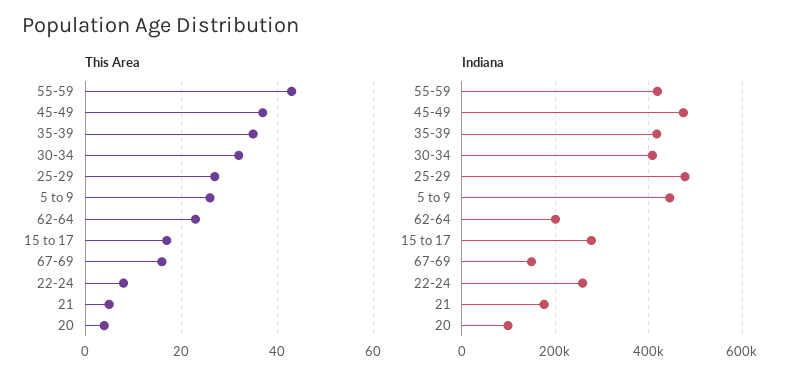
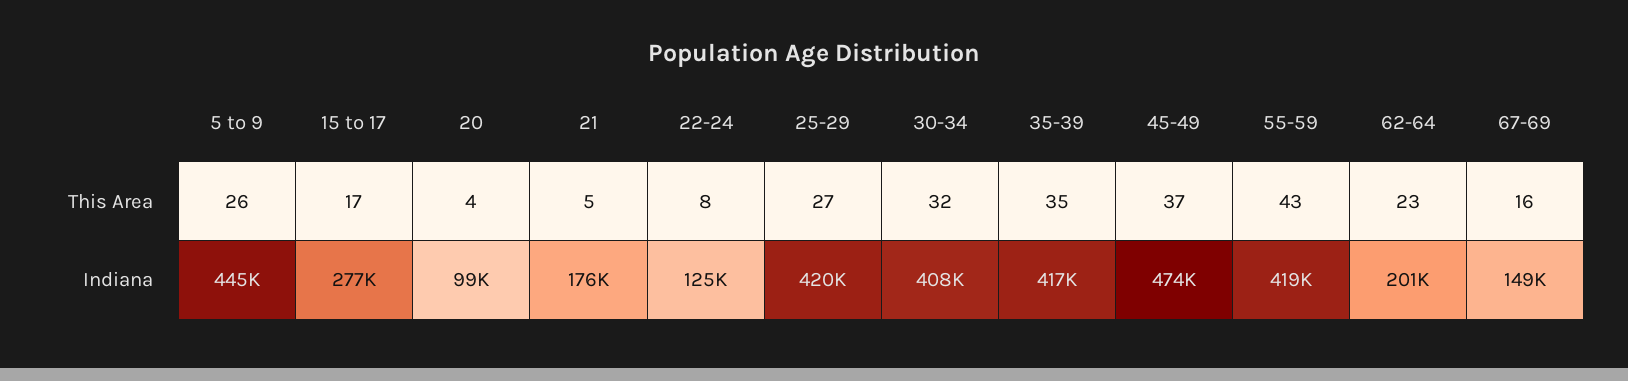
Indiana, 25-29: 480000 -> 420000
Indiana, 22-24: 260000 -> 125000

